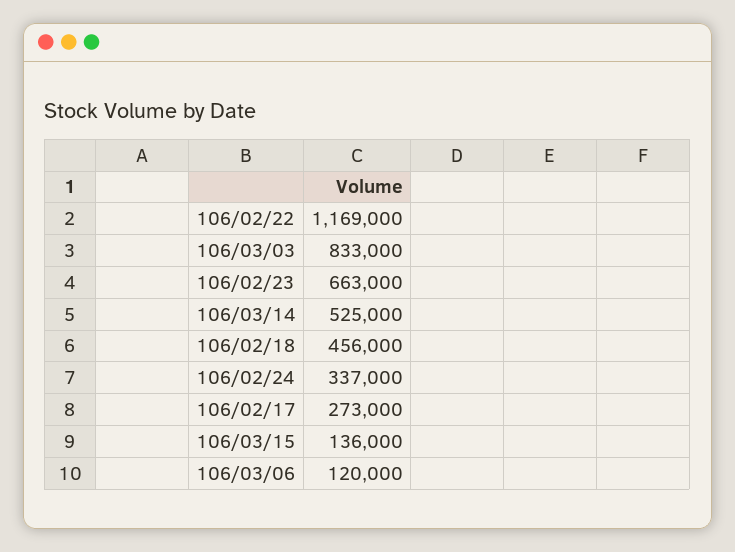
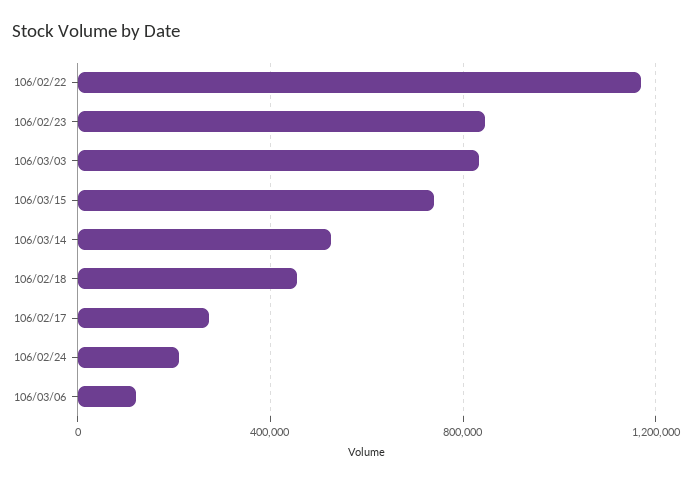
106/02/23: 663000 -> 850000
106/02/24: 337000 -> 200000
106/03/15: 136000 -> 750000

